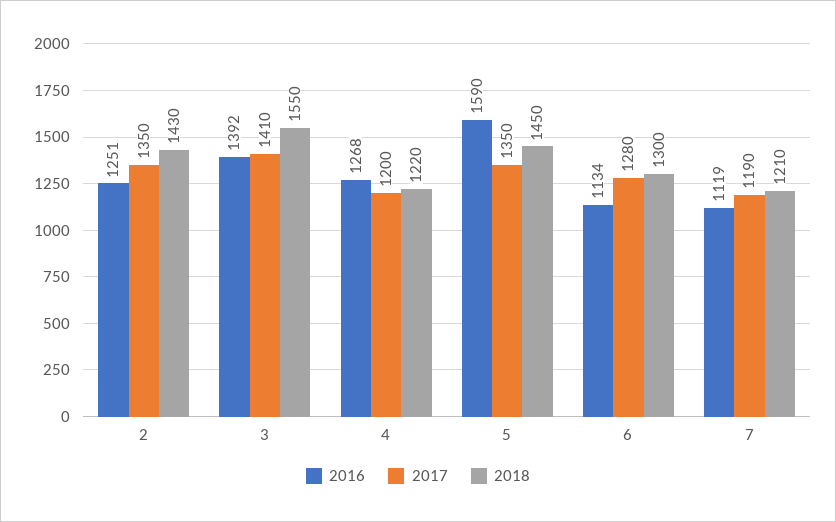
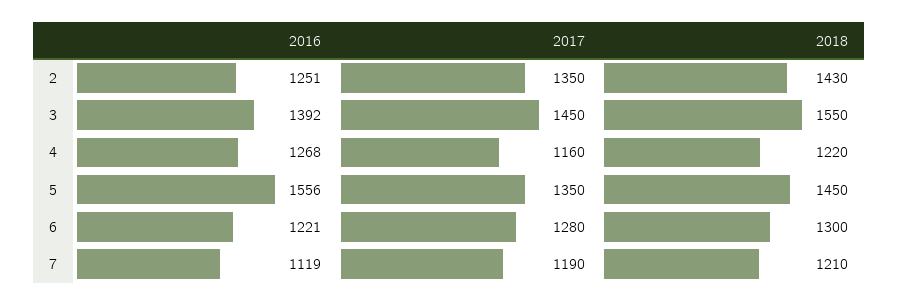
2017, 3: 1410 -> 1450
2017, 4: 1200 -> 1160
2016, 5: 1590 -> 1556
2016, 6: 1134 -> 1221

